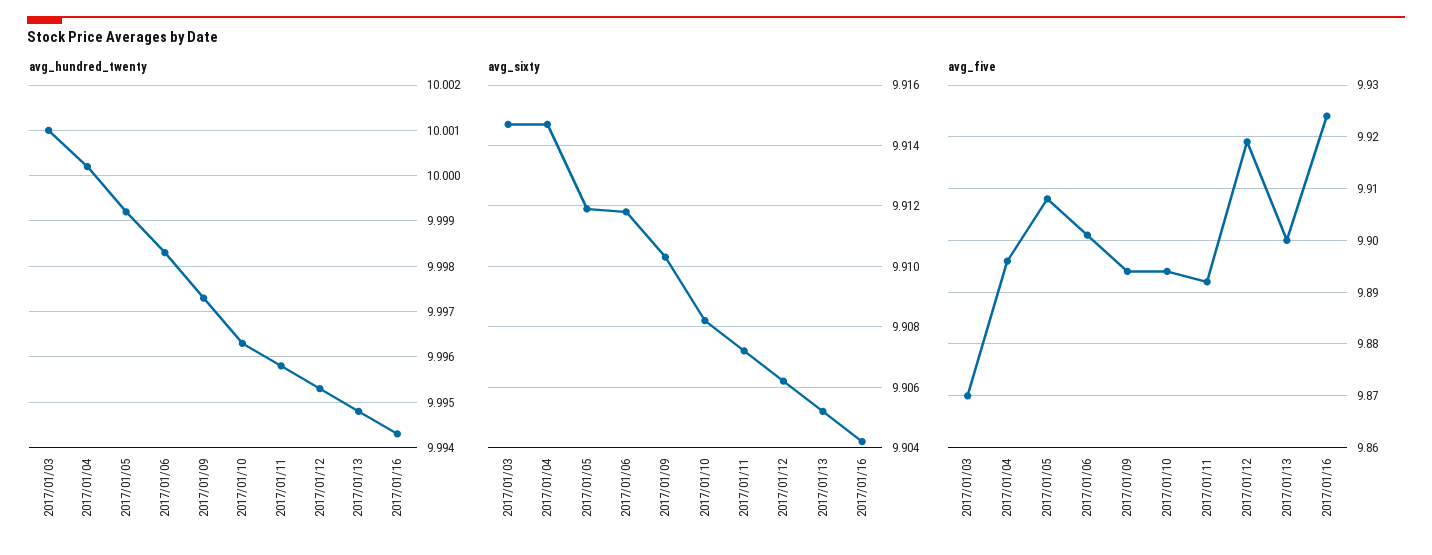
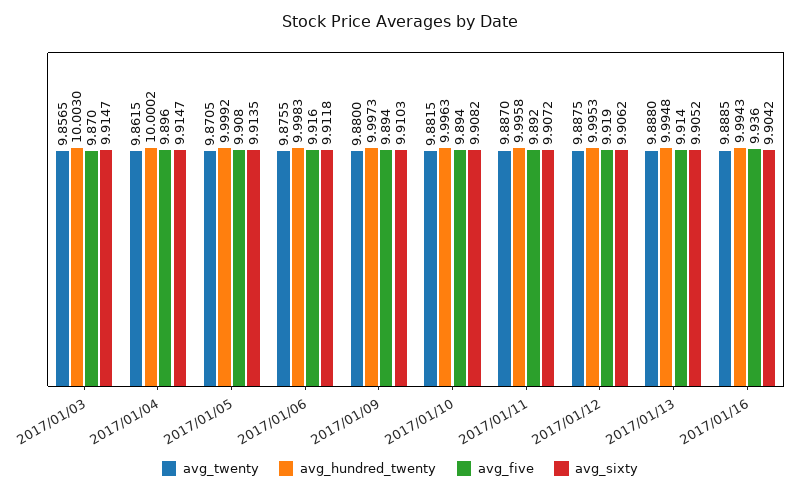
avg_hundred_twenty, 2017/01/03: 10.001 -> 10.003
avg_sixty, 2017/01/05: 9.912 -> 9.9135
avg_five, 2017/01/06: 9.9 -> 9.916
avg_five, 2017/01/13: 9.9 -> 9.914
avg_five, 2017/01/16: 9.925 -> 9.936
avg_twenty, 2017/01/03: none -> 9.8565
avg_twenty, 2017/01/04: none -> 9.8615
avg_twenty, 2017/01/05: none -> 9.8705
avg_twenty, 2017/01/06: none -> 9.8755
avg_twenty, 2017/01/09: none -> 9.88
avg_twenty, 2017/01/10: none -> 9.8815
avg_twenty, 2017/01/11: none -> 9.887
avg_twenty, 2017/01/12: none -> 9.8875
avg_twenty, 2017/01/13: none -> 9.888
avg_twenty, 2017/01/16: none -> 9.8885

